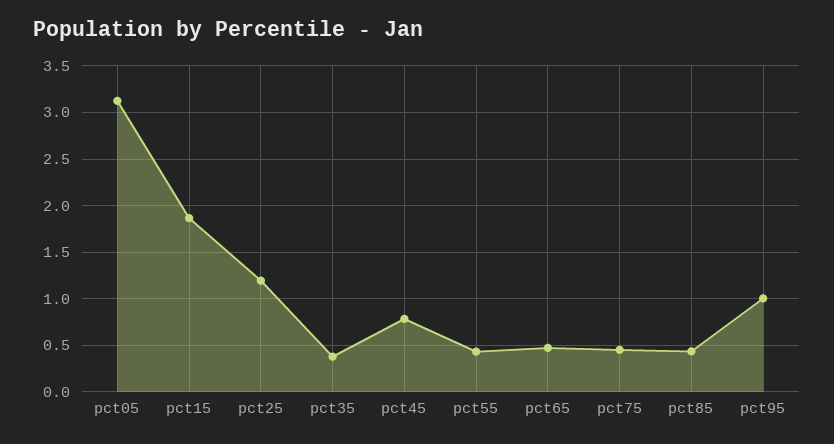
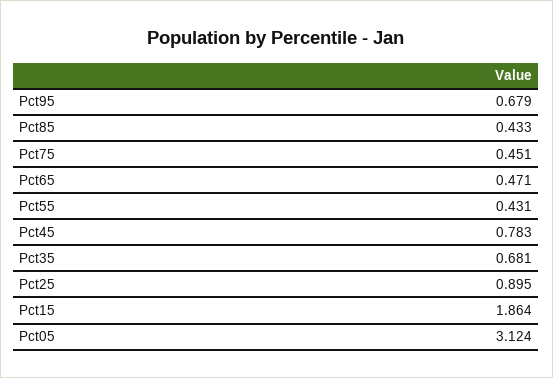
pct25: 1.2 -> 0.895
pct35: 0.4 -> 0.681
pct95: 1 -> 0.679

